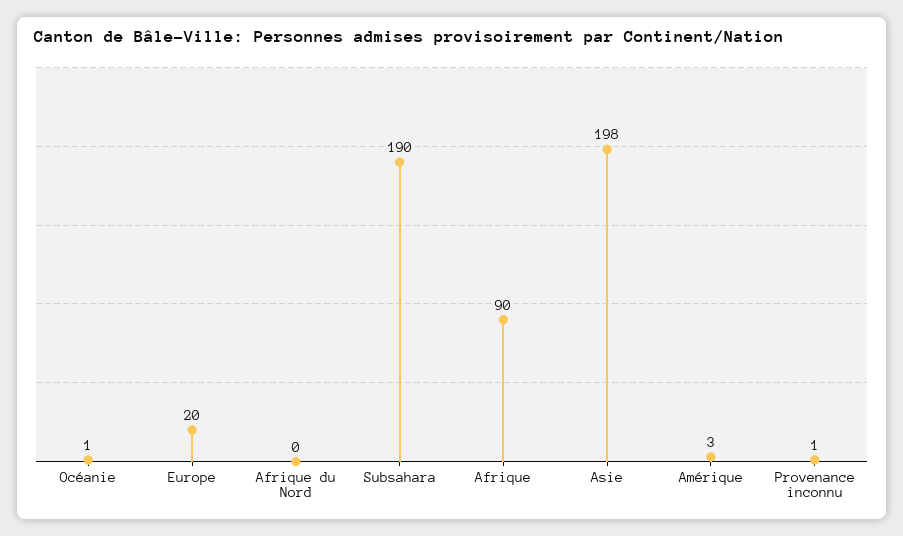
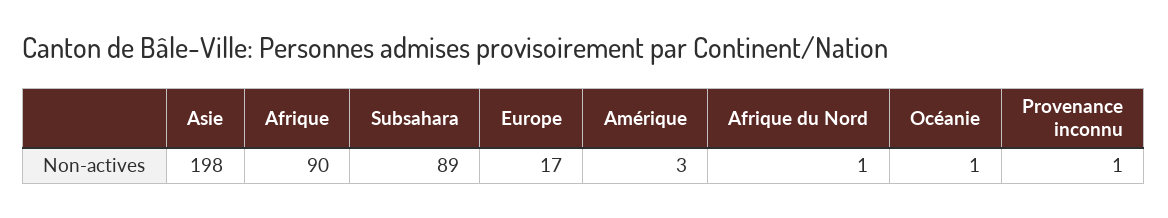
Europe: 20 -> 17
Afrique du Nord: 0 -> 1
Subsahara: 190 -> 89

